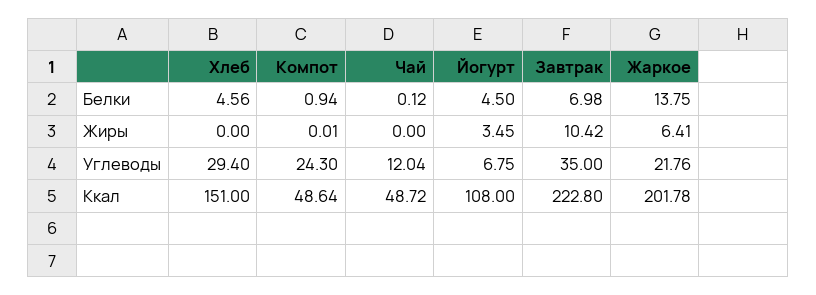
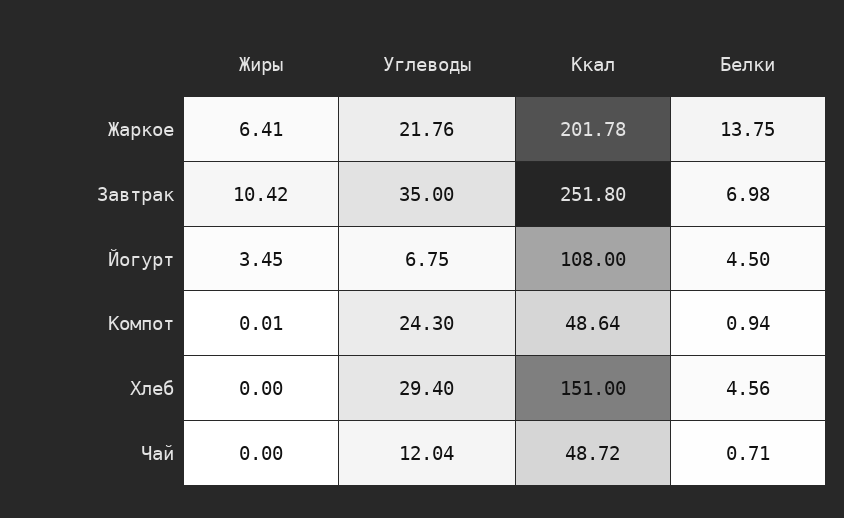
Чай, Белки: 0.12 -> 0.71
Завтрак, Ккал: 222.8 -> 251.8

